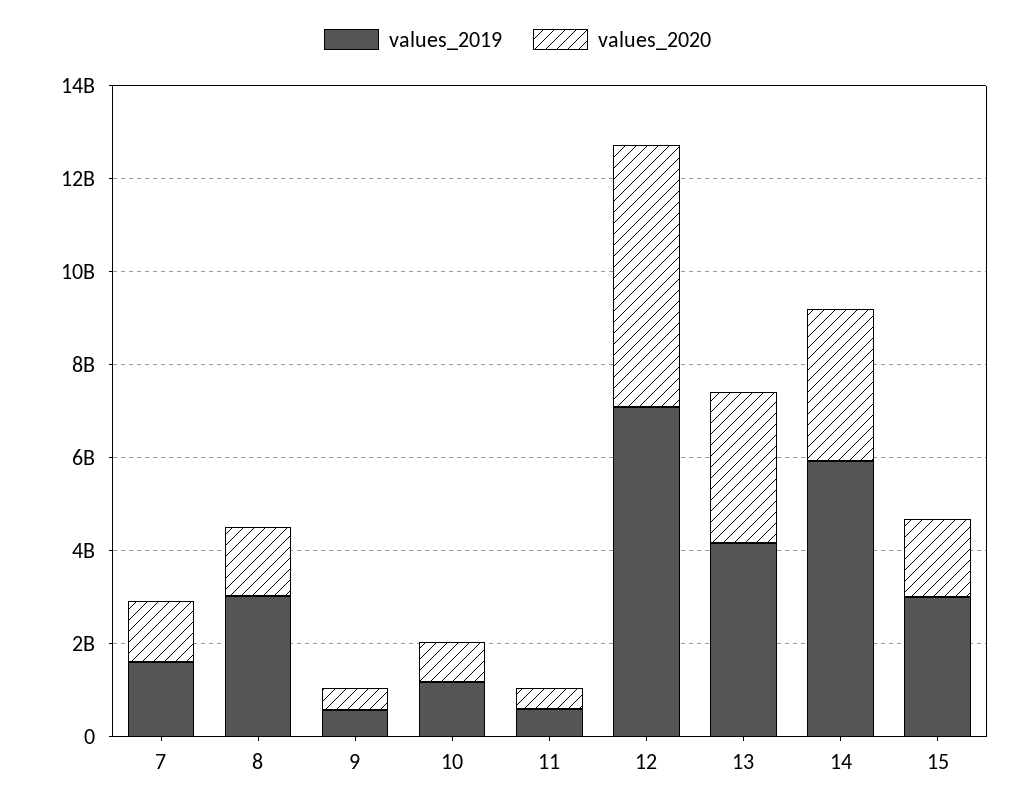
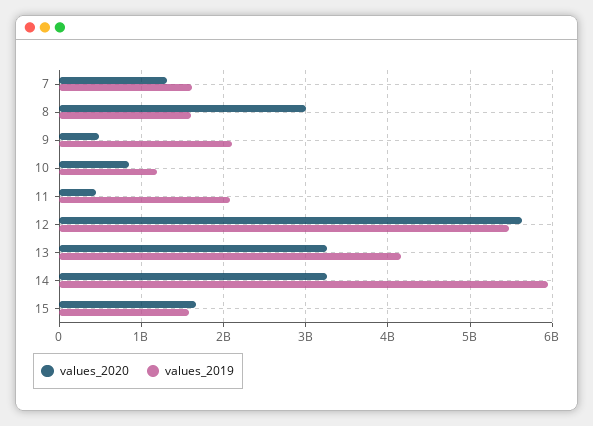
values_2019, 8: 3000000000 -> 1600000000
values_2020, 8: 1500000000 -> 3000000000
values_2019, 9: 500000000 -> 2100000000
values_2019, 11: 500000000 -> 2100000000
values_2019, 12: 7000000000 -> 5500000000
values_2019, 15: 3000000000 -> 1600000000

